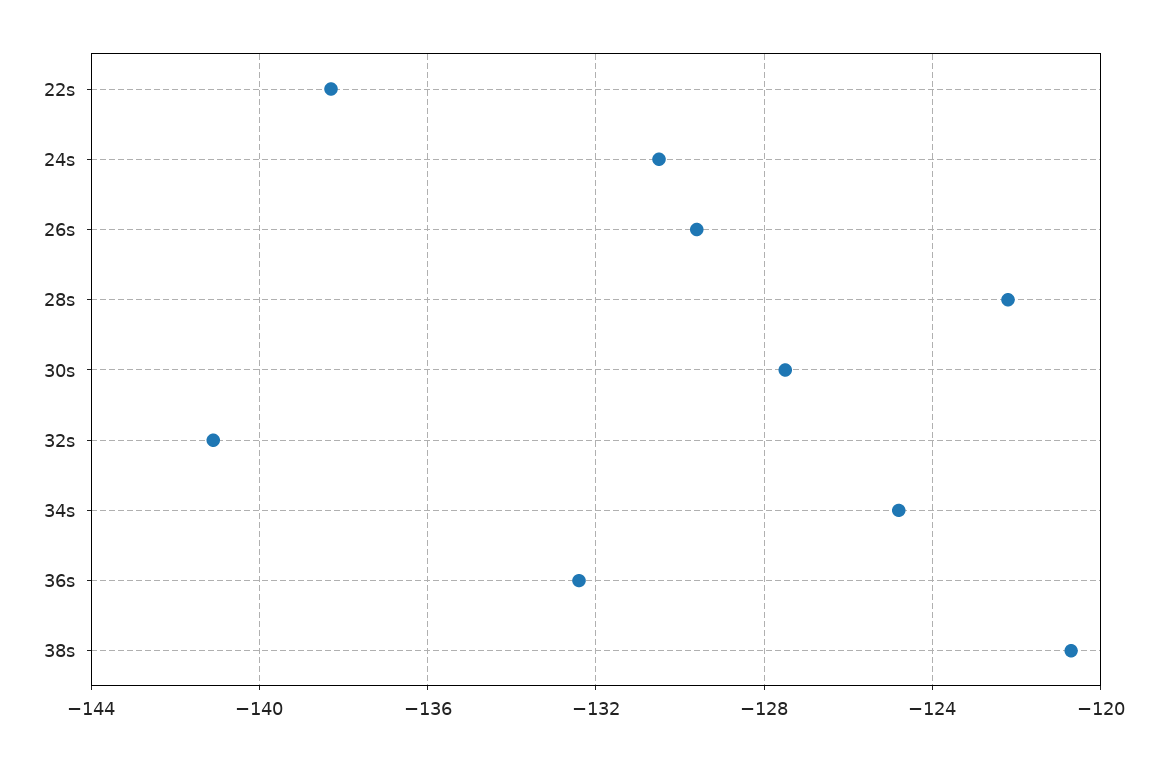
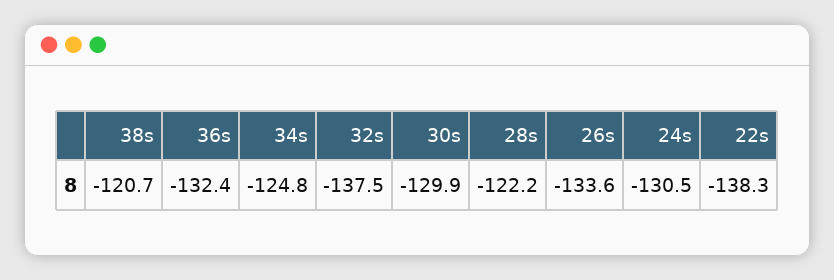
26s: -129.5 -> -133.6
30s: -127.5 -> -129.9
32s: -141 -> -137.5

